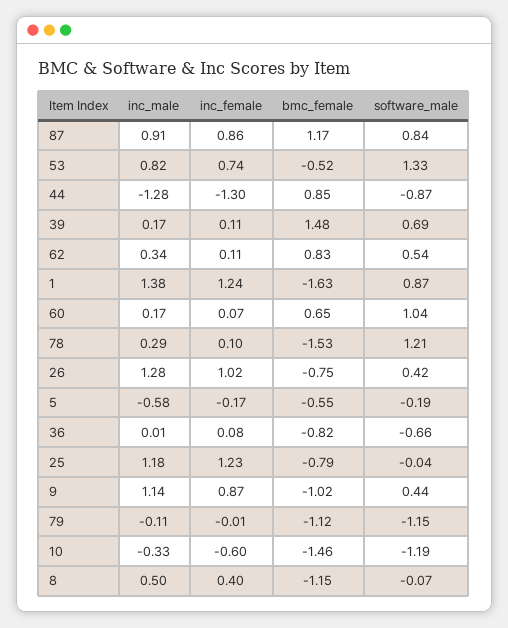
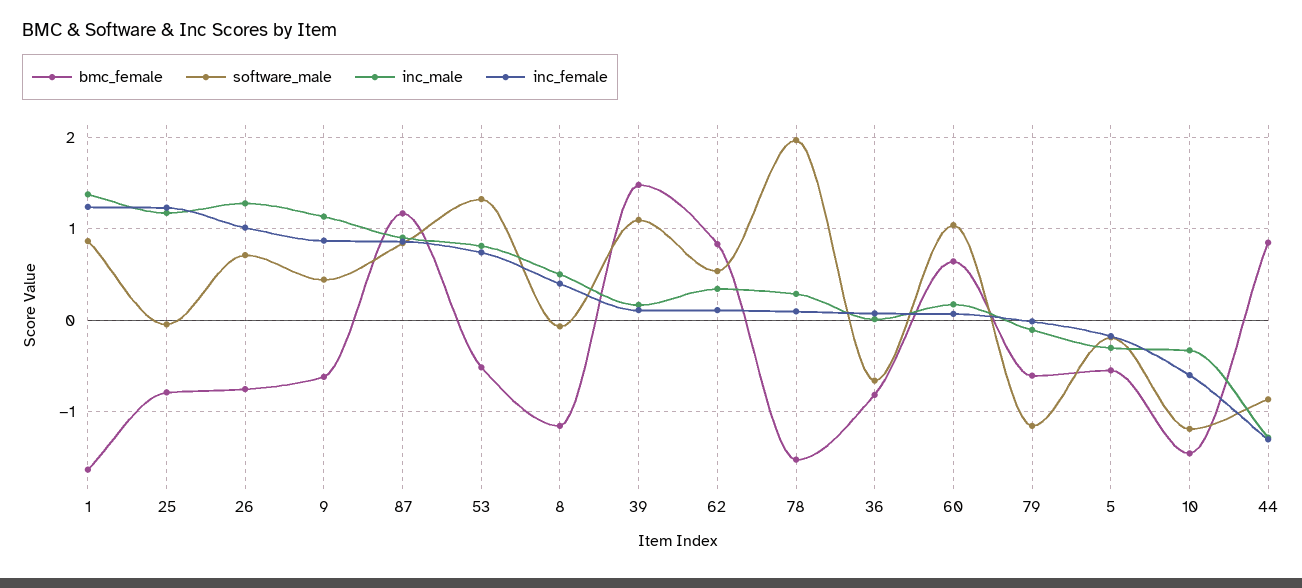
software_male, 39: 0.69 -> 1.1
software_male, 78: 1.21 -> 2
software_male, 26: 0.42 -> 0.7
inc_male, 5: -0.58 -> -0.3
bmc_female, 9: -1.02 -> -0.6
bmc_female, 79: -1.12 -> -0.6

